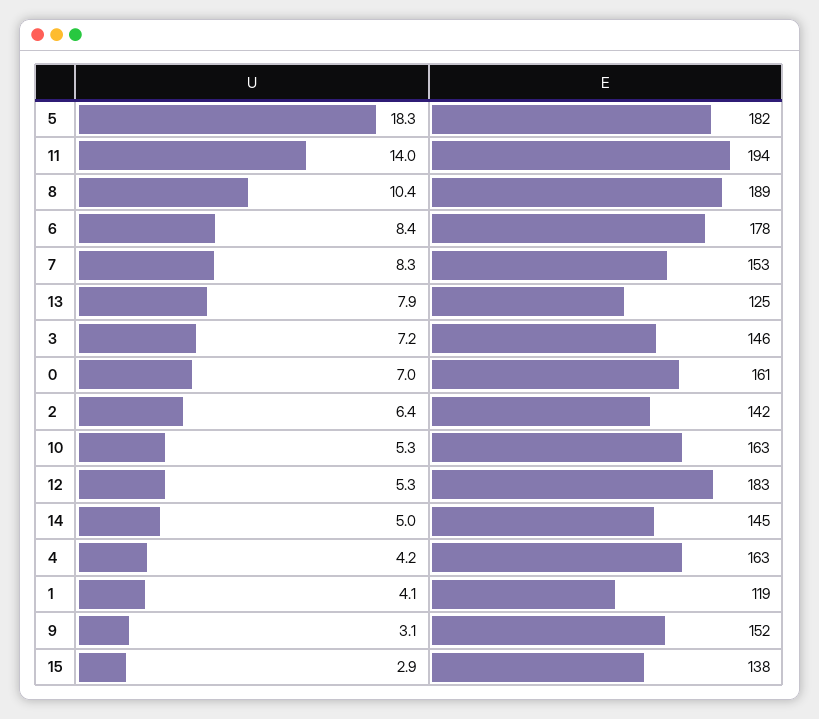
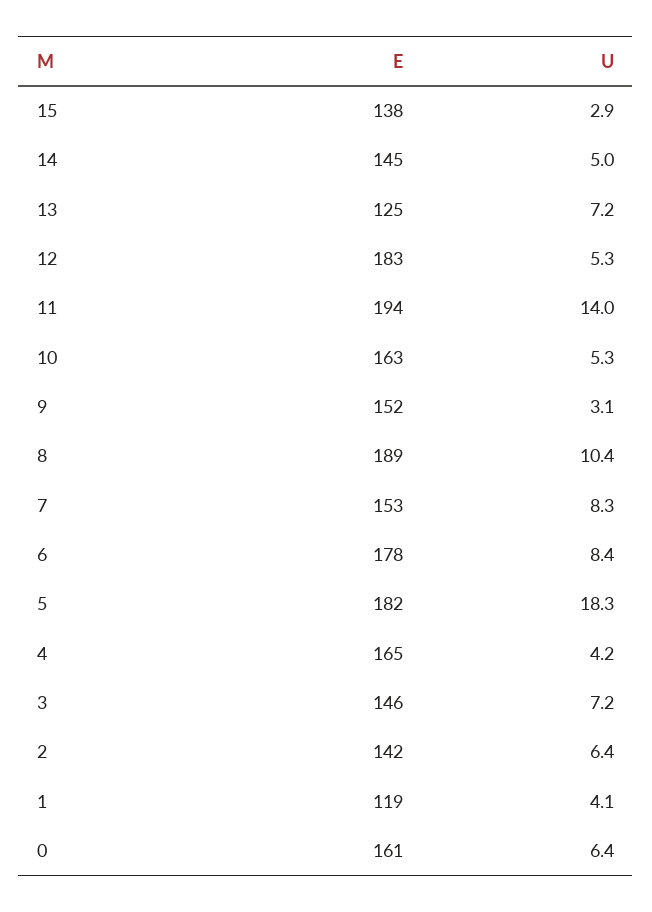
U, 13: 7.9 -> 7.2
U, 0: 7 -> 6.4
E, 4: 163 -> 165

